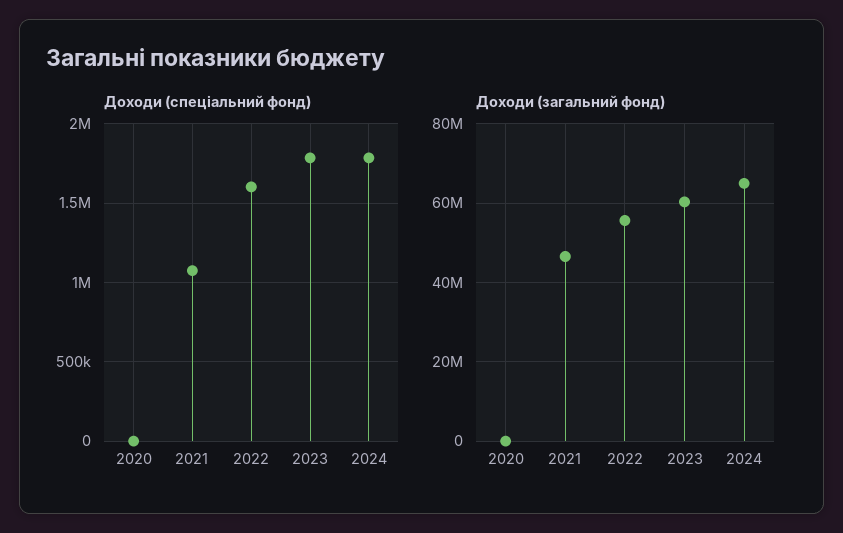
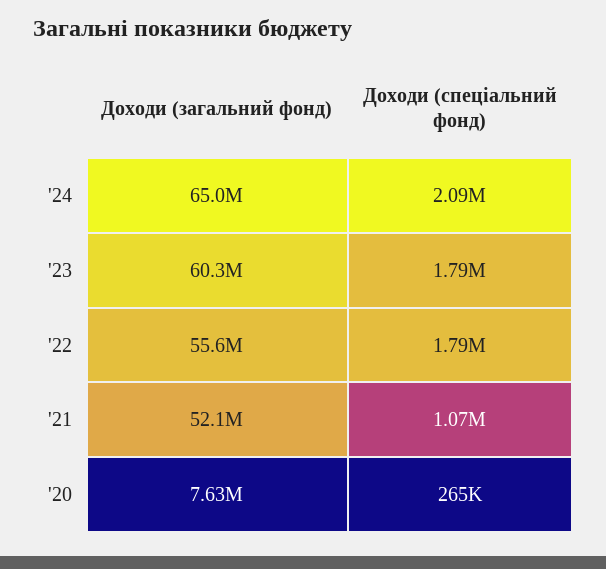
Доходи (спеціальний фонд), 2020: 0 -> 265000
Доходи (спеціальний фонд), 2022: 1600000 -> 1790000
Доходи (спеціальний фонд), 2024: 1800000 -> 2090000
Доходи (загальний фонд), 2020: 0 -> 7630000
Доходи (загальний фонд), 2021: 46000000 -> 52100000

